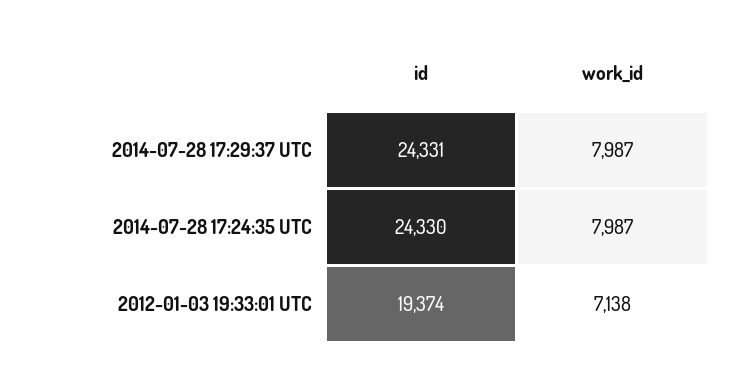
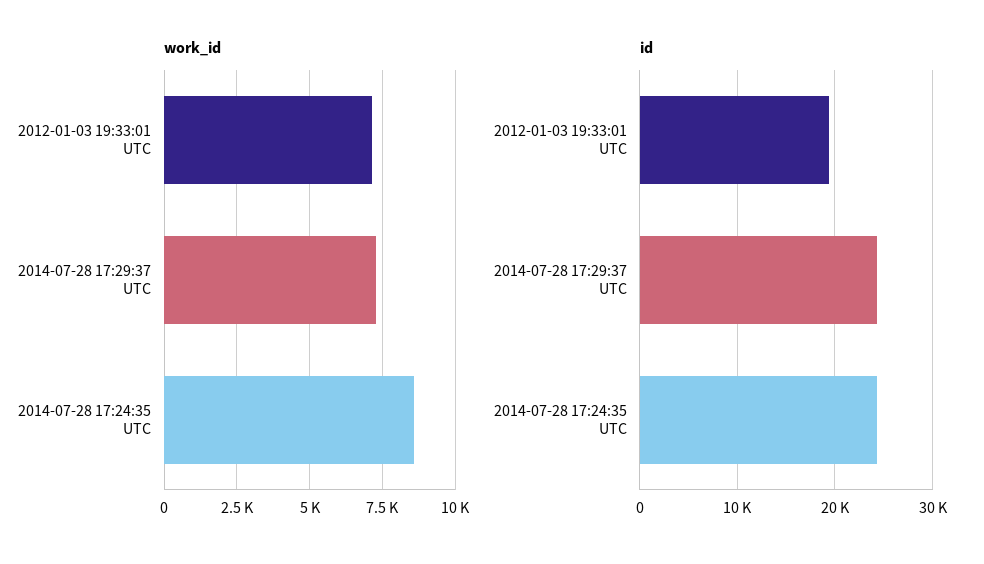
work_id, 2014-07-28 17:29:37 UTC: 7987 -> 7250
work_id, 2014-07-28 17:24:35 UTC: 7987 -> 8500

